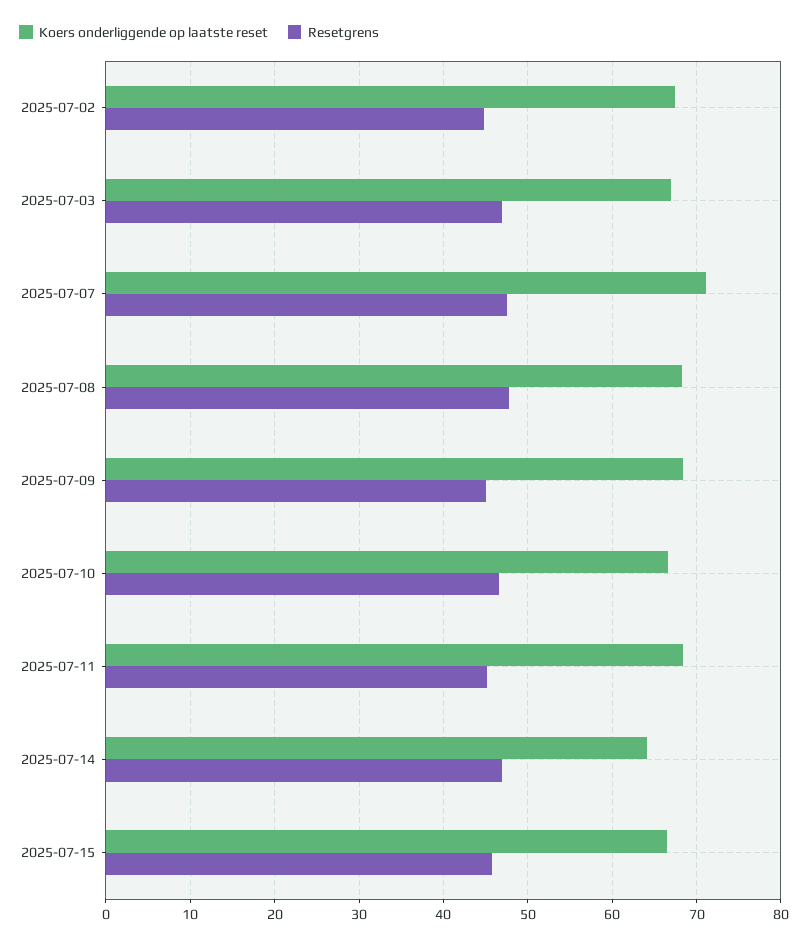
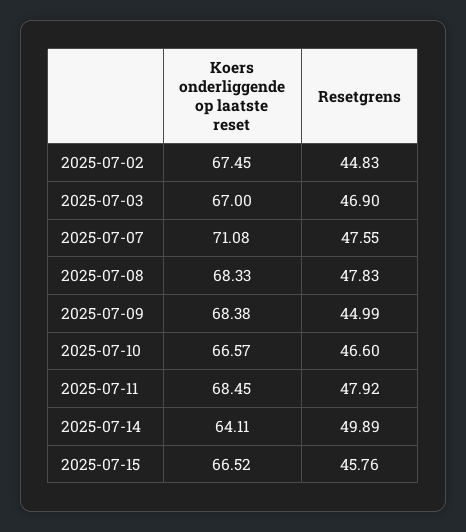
Resetgrens, 2025-07-11: 45 -> 47.92
Resetgrens, 2025-07-14: 47 -> 49.89

